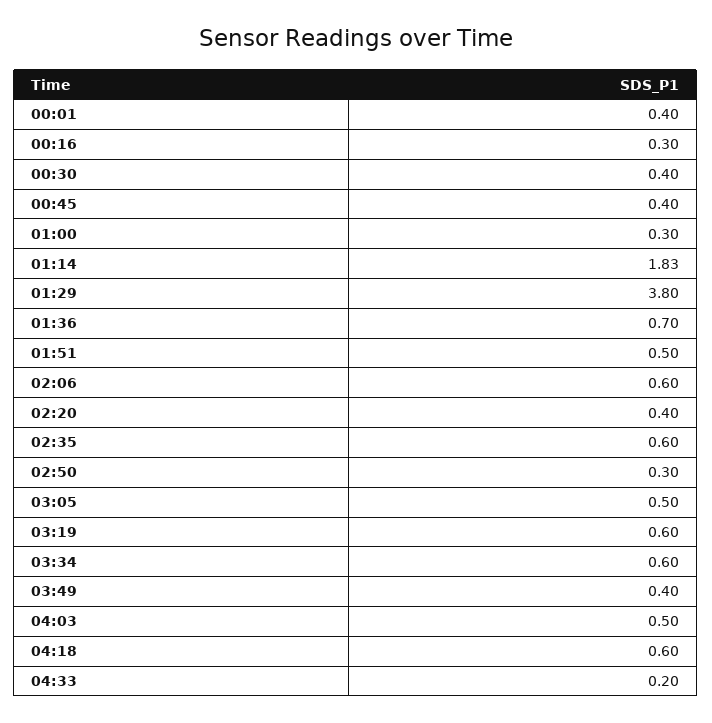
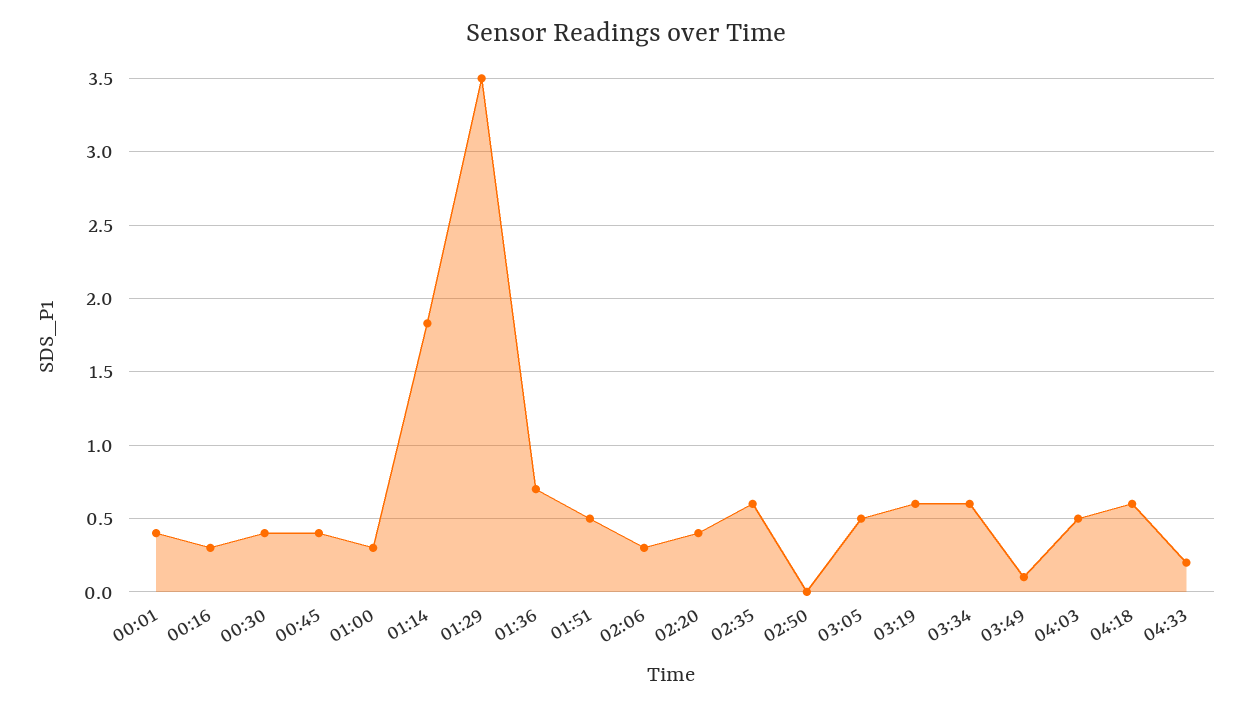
01:29: 3.8 -> 3.5
02:06: 0.6 -> 0.3
02:50: 0.3 -> 0
03:49: 0.4 -> 0.1

